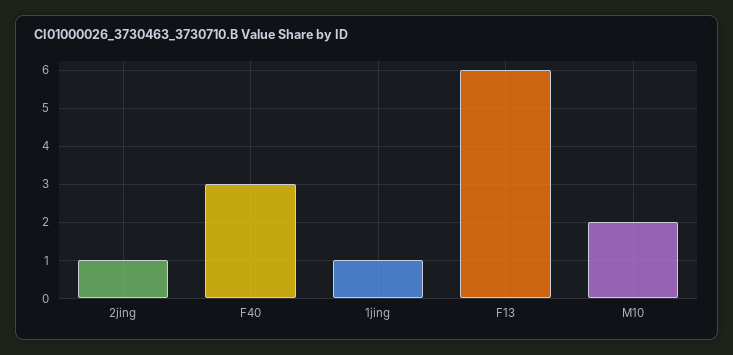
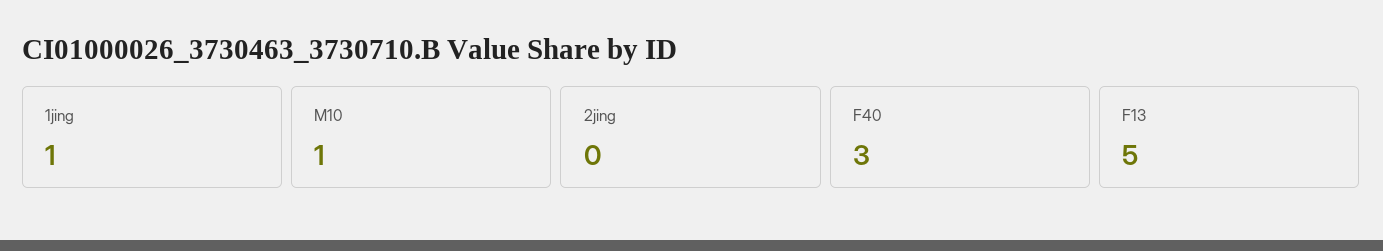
2jing: 1 -> 0
F13: 6 -> 5
M10: 2 -> 1

